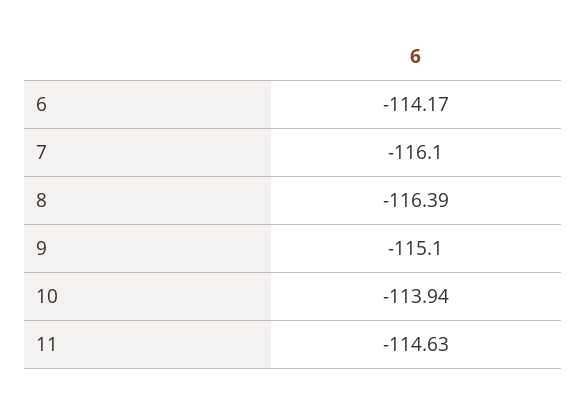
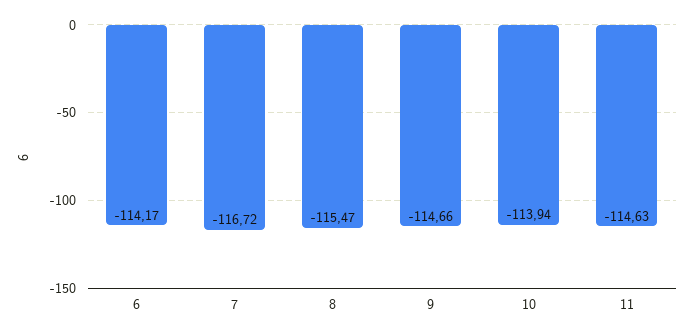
7: -116.1 -> -116.72
8: -116.39 -> -115.47
9: -115.1 -> -114.66

